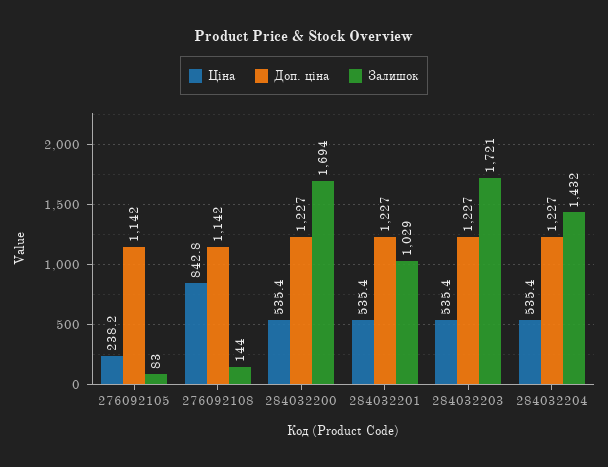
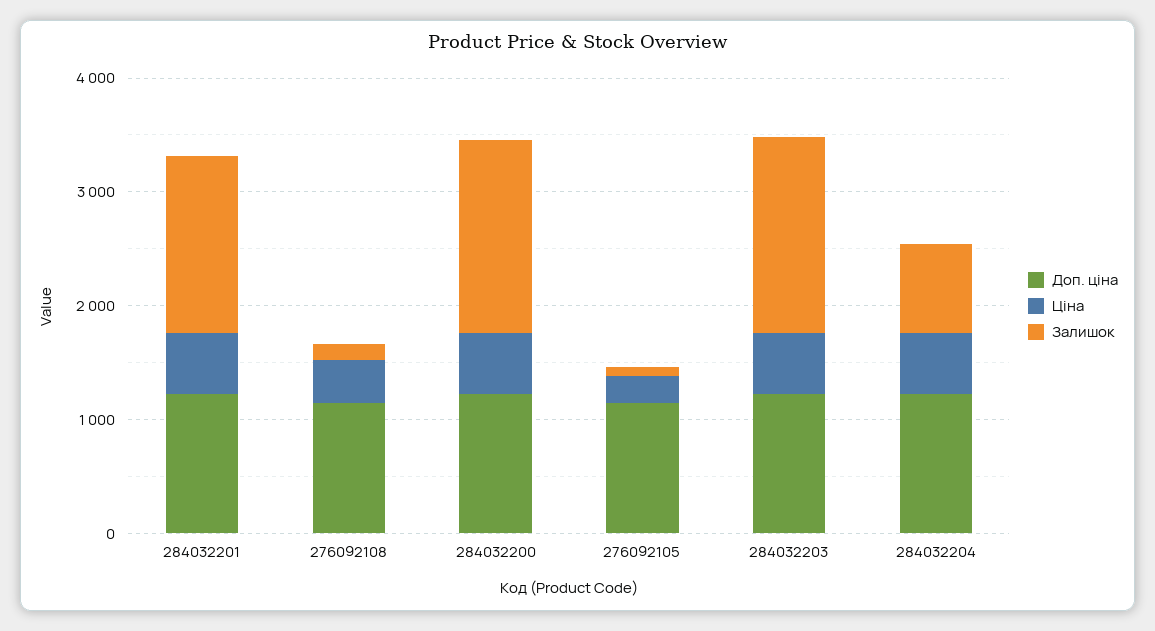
Ціна, 276092108: 842.8 -> 400
Залишок, 284032201: 1029 -> 1600
Залишок, 284032204: 1432 -> 800

